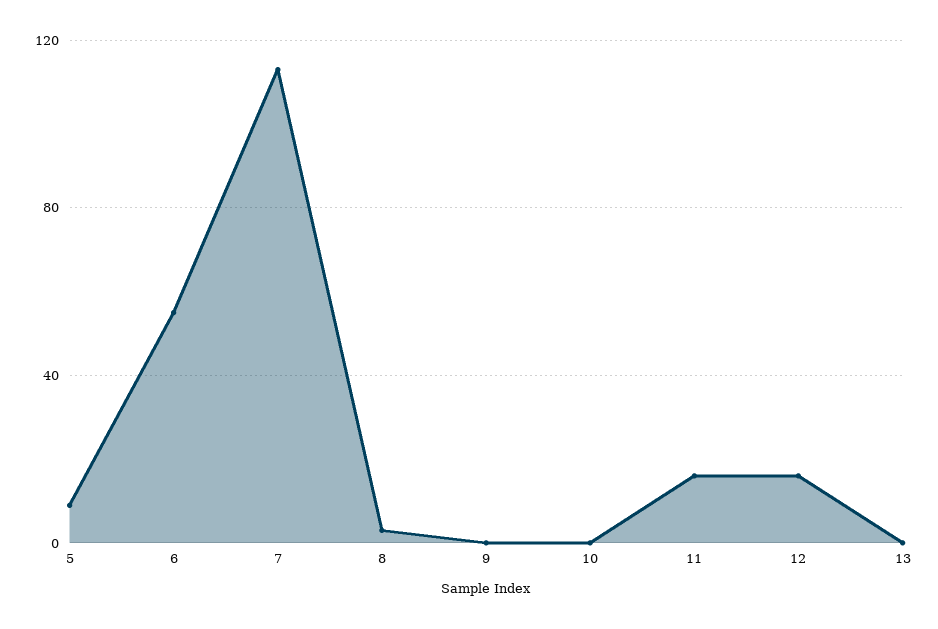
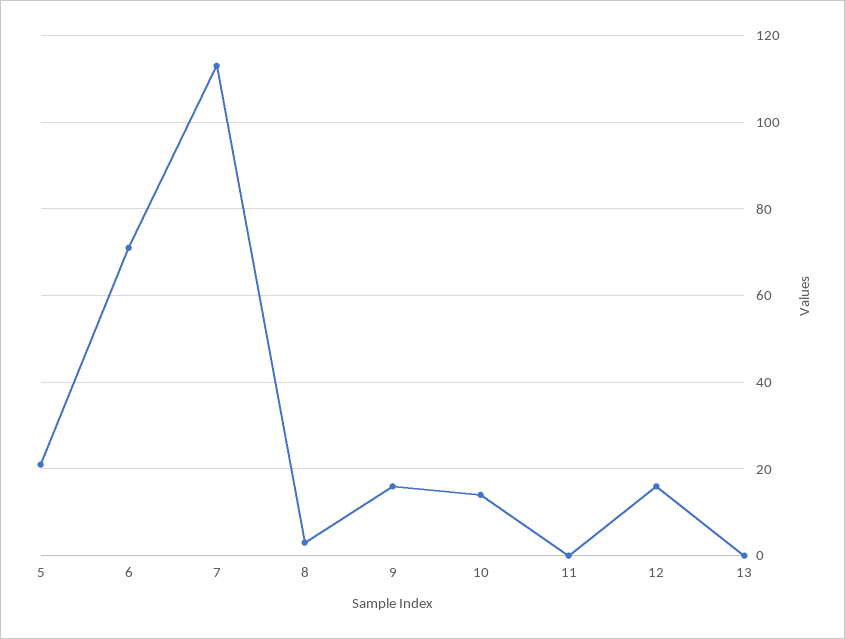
5: 10 -> 20
6: 55 -> 70
9: 0 -> 15
10: 0 -> 15
11: 15 -> 0

